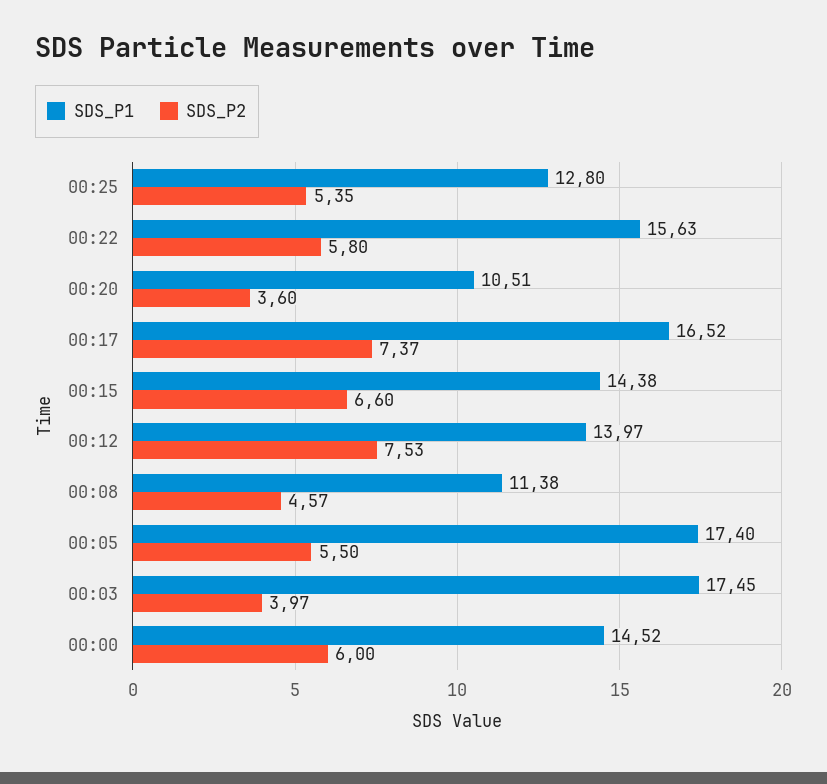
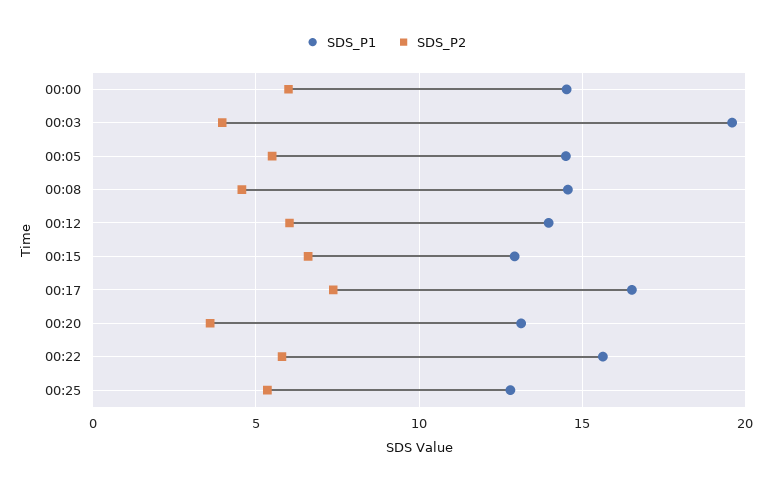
SDS_P1, 00:20: 10.51 -> 13
SDS_P1, 00:15: 14.38 -> 13
SDS_P2, 00:12: 7.53 -> 6
SDS_P1, 00:08: 11.38 -> 14.5
SDS_P1, 00:05: 17.4 -> 14.5
SDS_P1, 00:03: 17.45 -> 19.5

